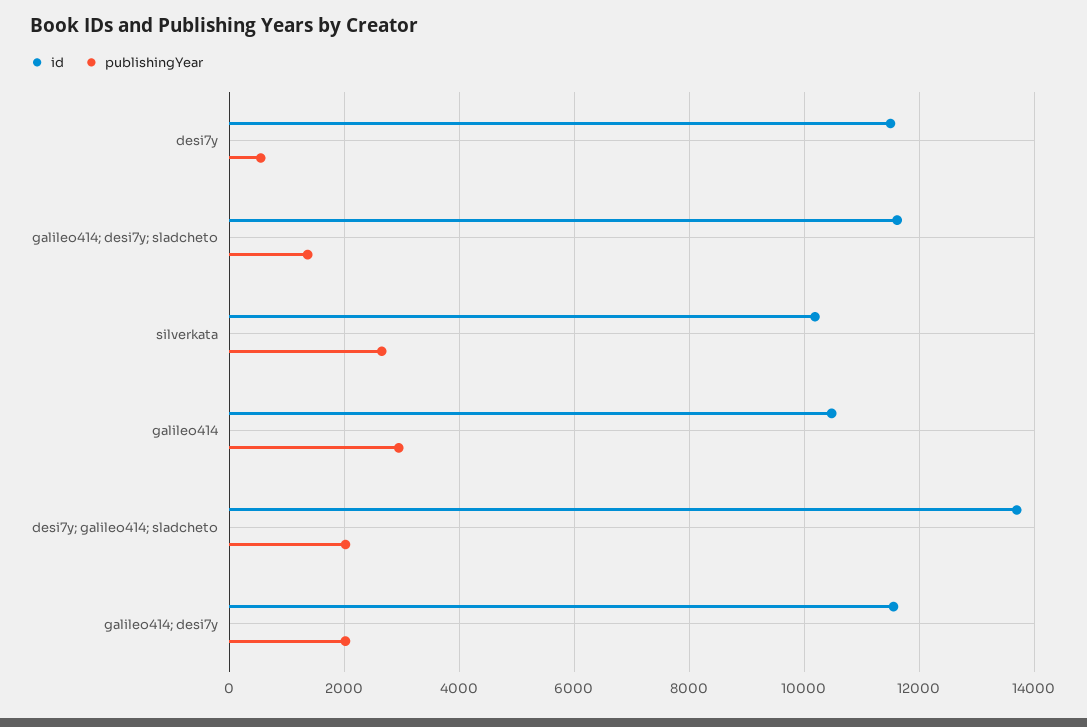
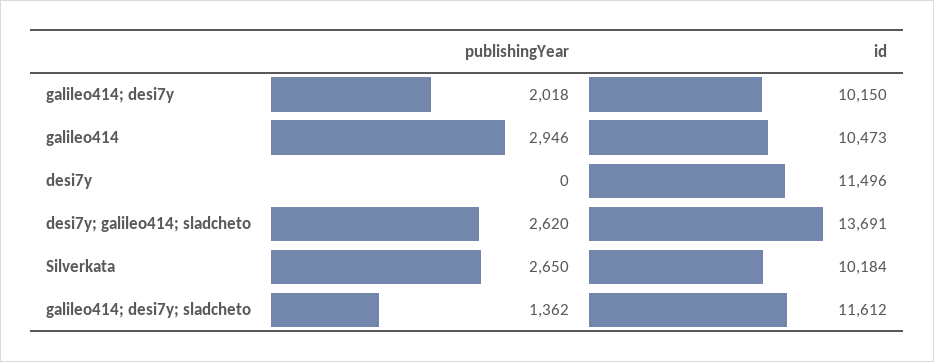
publishingYear, desi7y: 600 -> 0
publishingYear, desi7y; galileo414; sladcheto: 2000 -> 2620
id, galileo414; desi7y: 11600 -> 10150

